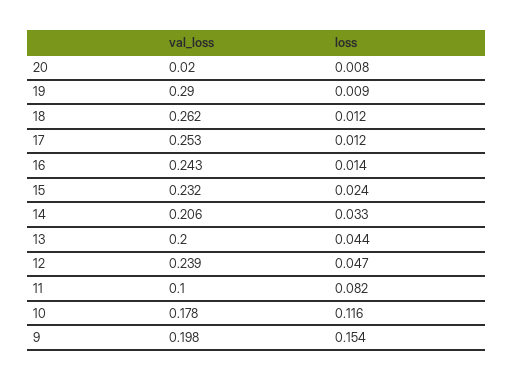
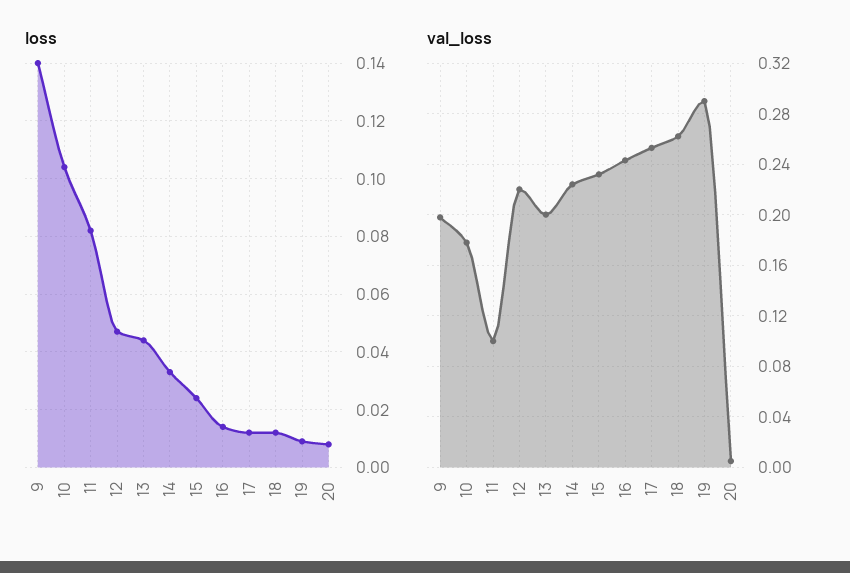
val_loss, 20: 0.02 -> 0.005
val_loss, 14: 0.206 -> 0.225
val_loss, 12: 0.239 -> 0.22
loss, 10: 0.116 -> 0.105
loss, 9: 0.154 -> 0.14

